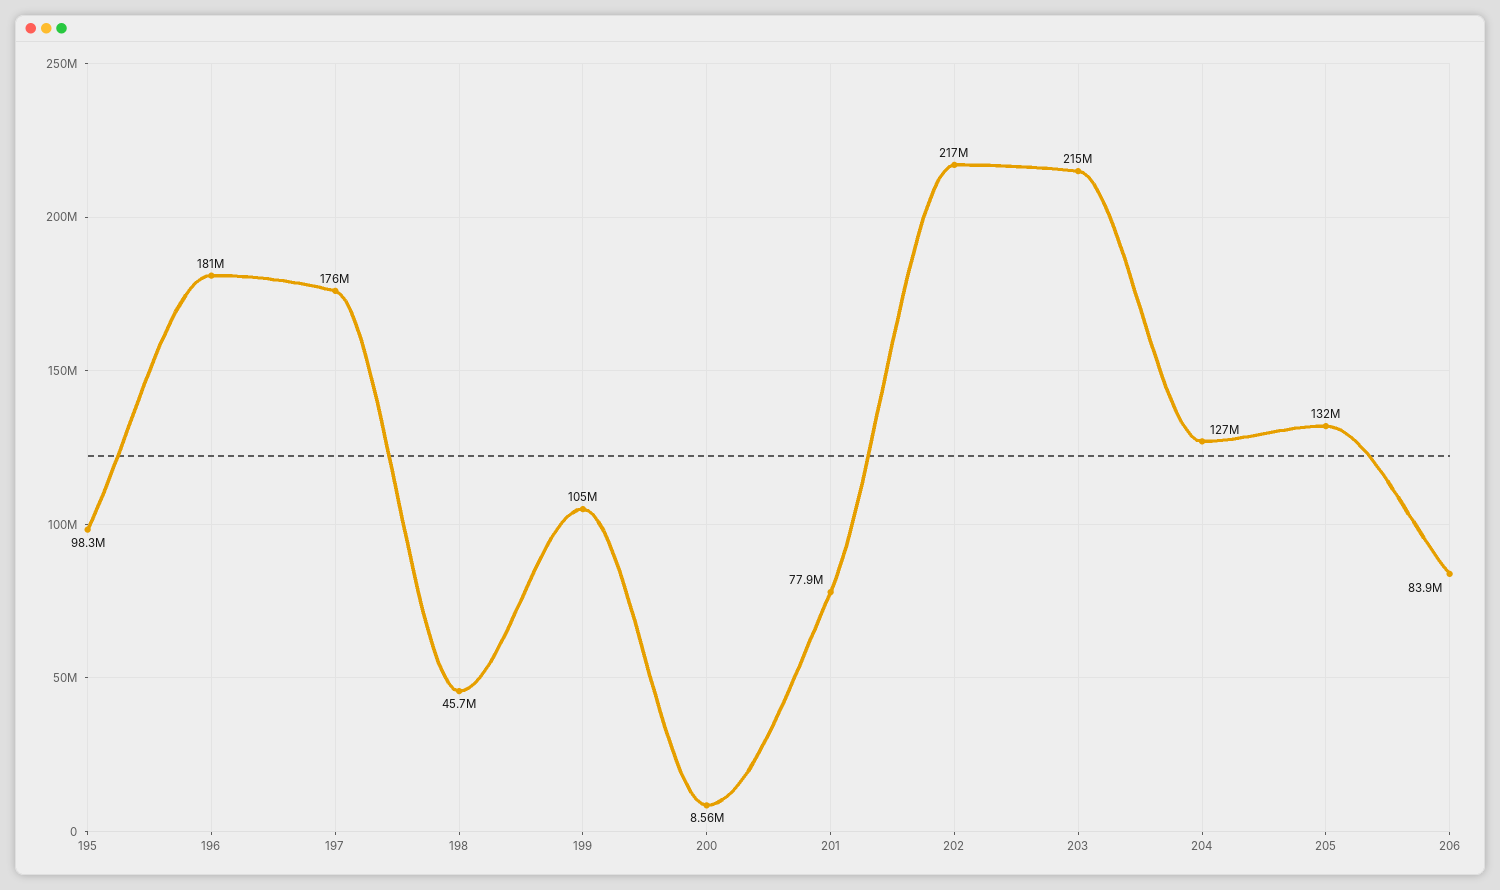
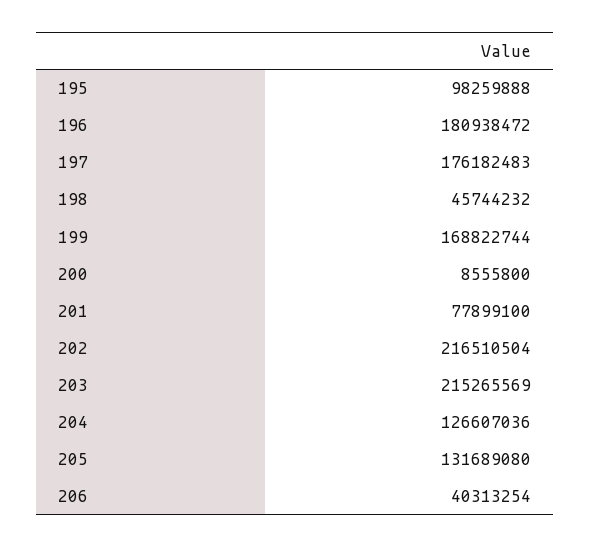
199: 105000000 -> 168822744
206: 83900000 -> 40313254

